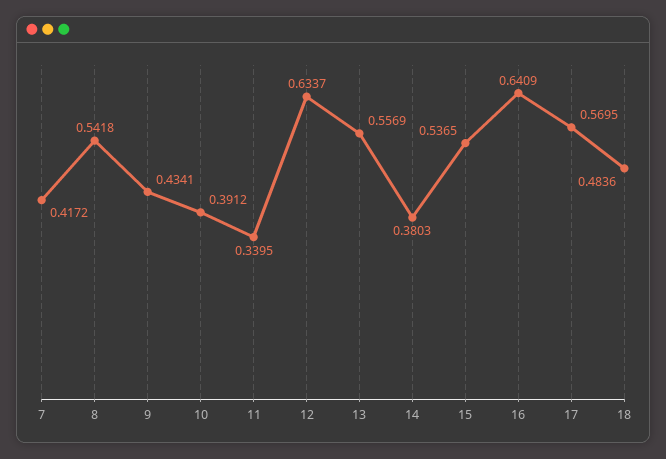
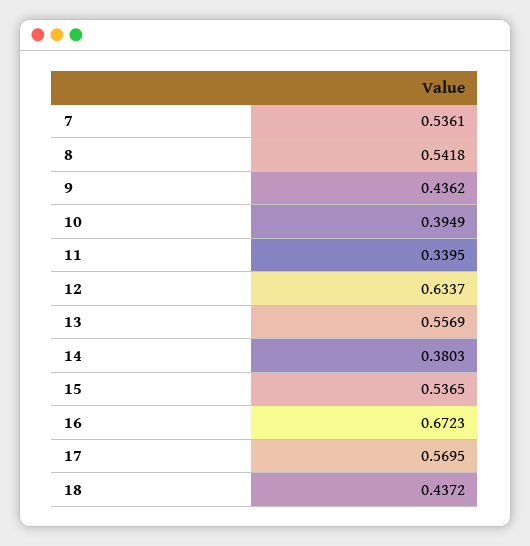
7: 0.4172 -> 0.5361
9: 0.4341 -> 0.4362
10: 0.3912 -> 0.3949
16: 0.6409 -> 0.6723
18: 0.4836 -> 0.4372

